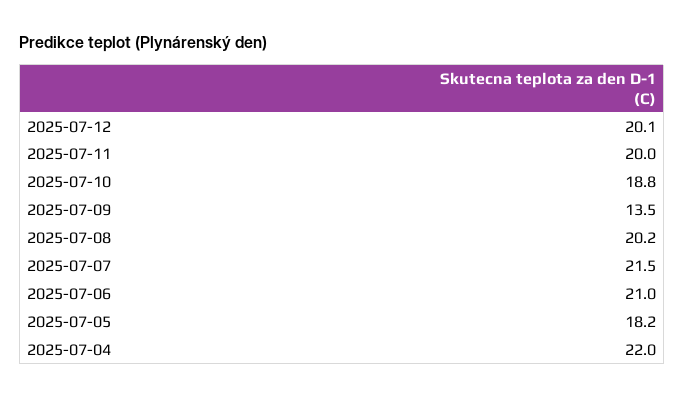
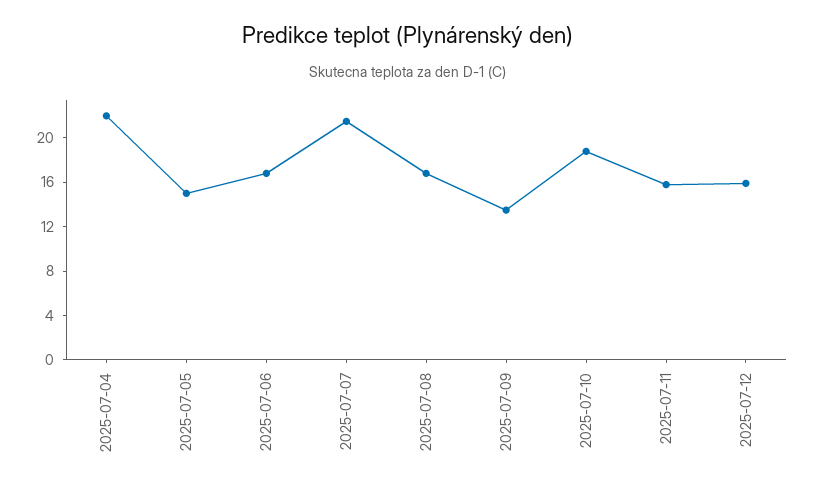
2025-07-12: 20.1 -> 16
2025-07-11: 20 -> 16
2025-07-08: 20.2 -> 17
2025-07-06: 21 -> 17
2025-07-05: 18.2 -> 15

